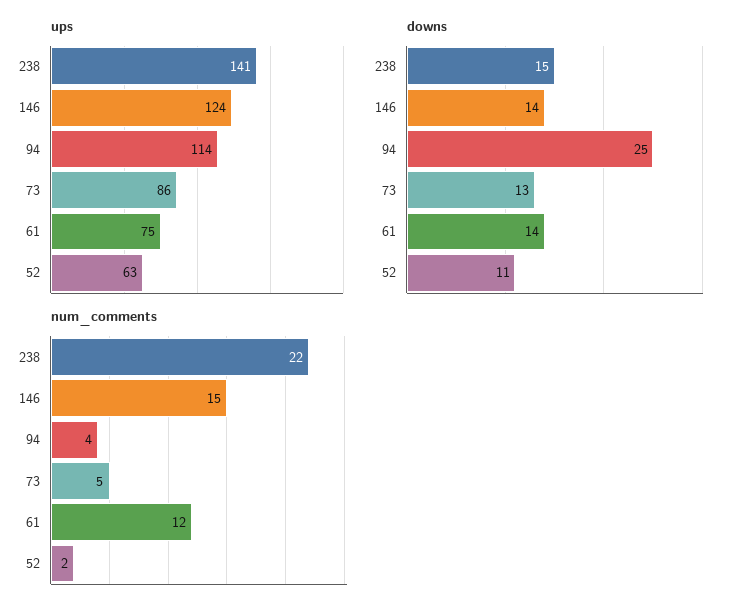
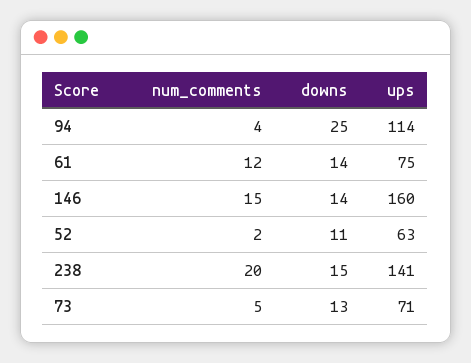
ups, 146: 124 -> 160
ups, 73: 86 -> 71
num_comments, 238: 22 -> 20

